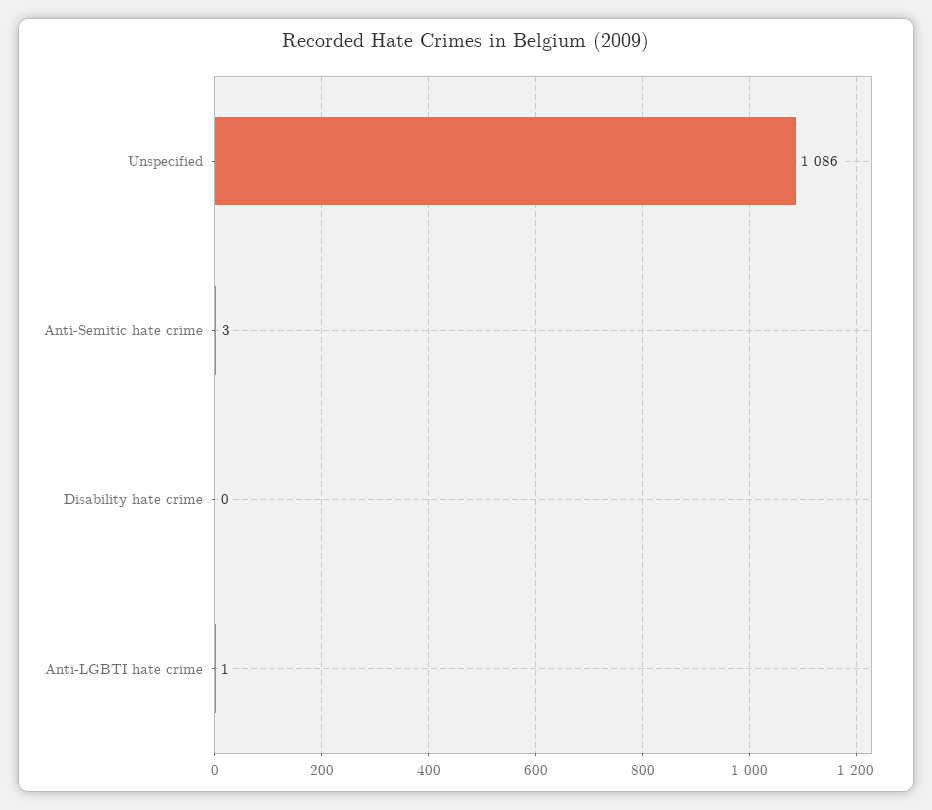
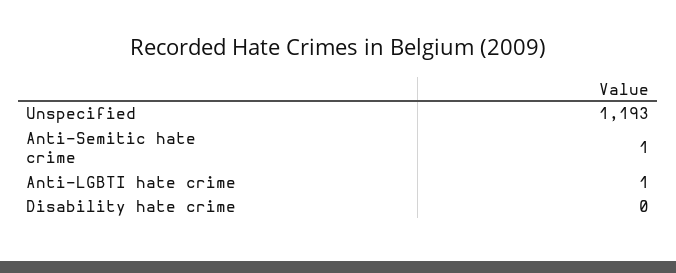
Unspecified: 1086 -> 1193
Anti-Semitic hate crime: 3 -> 1

